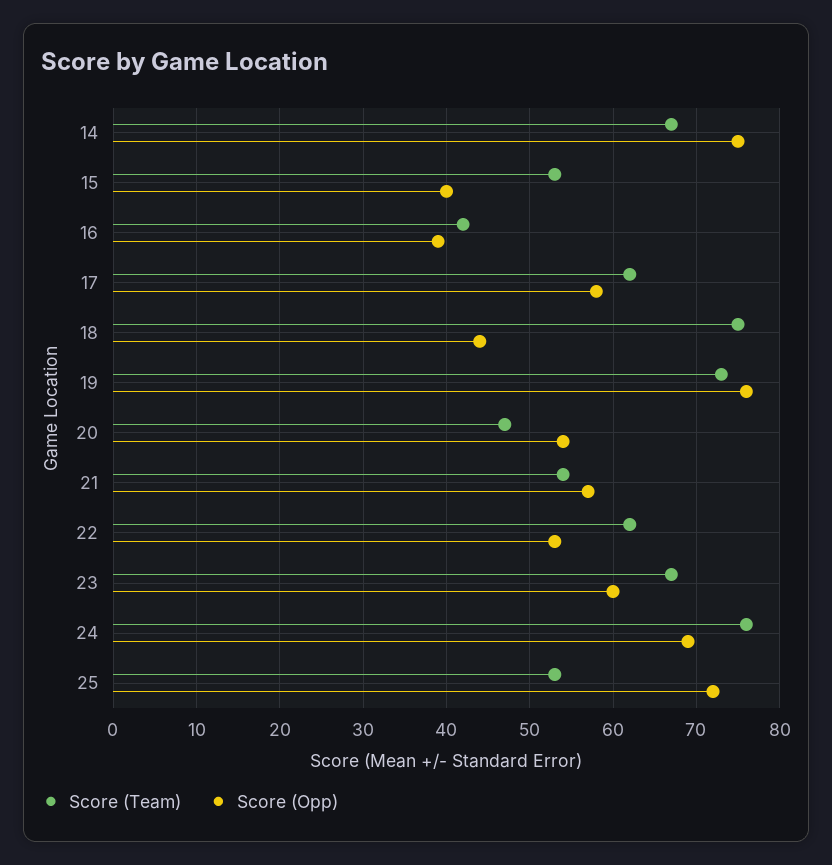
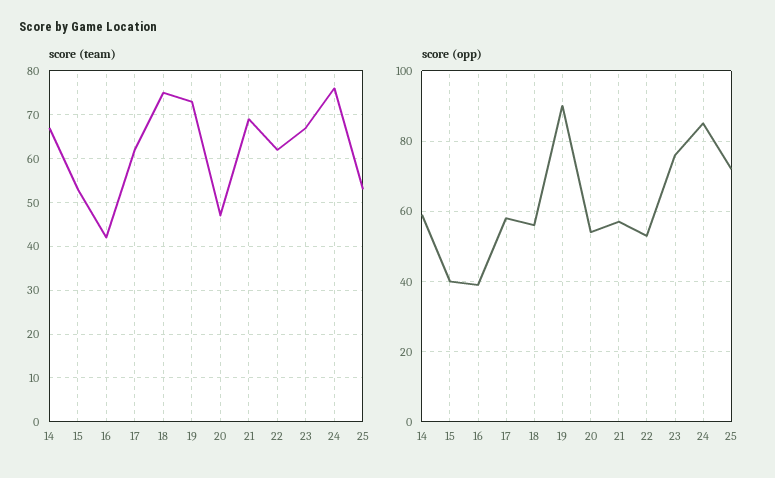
Score (Opp), 14: 75 -> 60
Score (Opp), 18: 44 -> 55
Score (Opp), 19: 76 -> 90
Score (Team), 21: 54 -> 70
Score (Opp), 23: 60 -> 75
Score (Opp), 24: 69 -> 85

